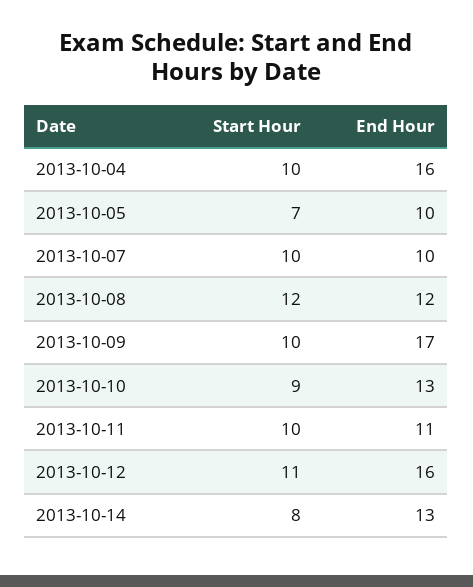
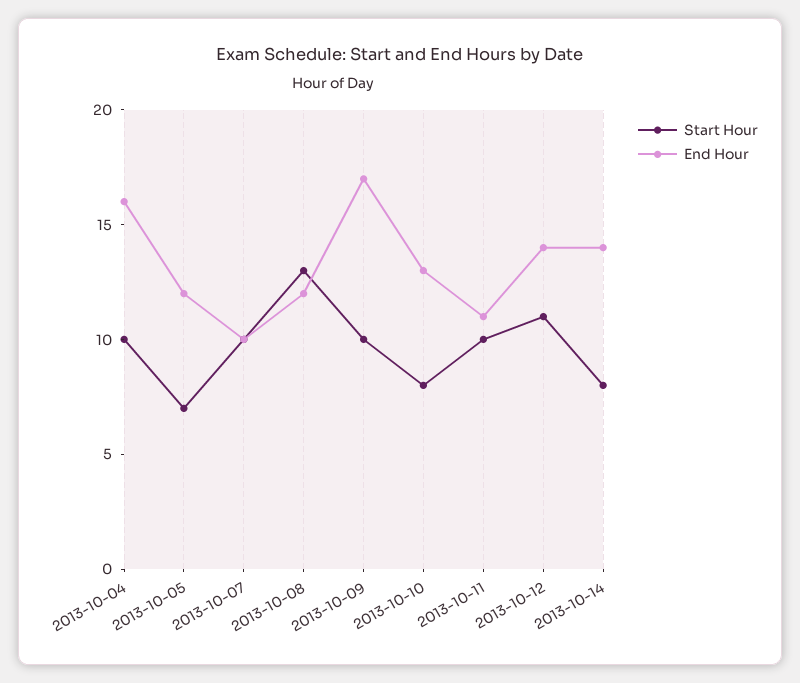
End Hour, 2013-10-05: 10 -> 12
Start Hour, 2013-10-08: 12 -> 13
Start Hour, 2013-10-10: 9 -> 8
End Hour, 2013-10-12: 16 -> 14
End Hour, 2013-10-14: 13 -> 14

